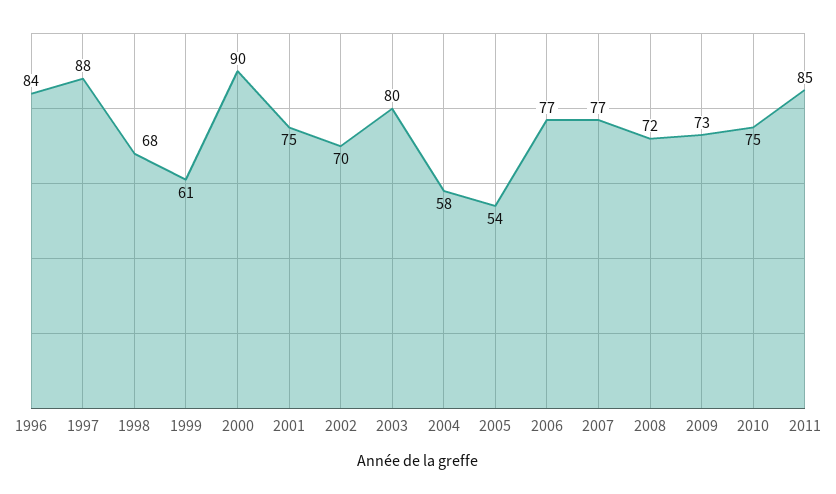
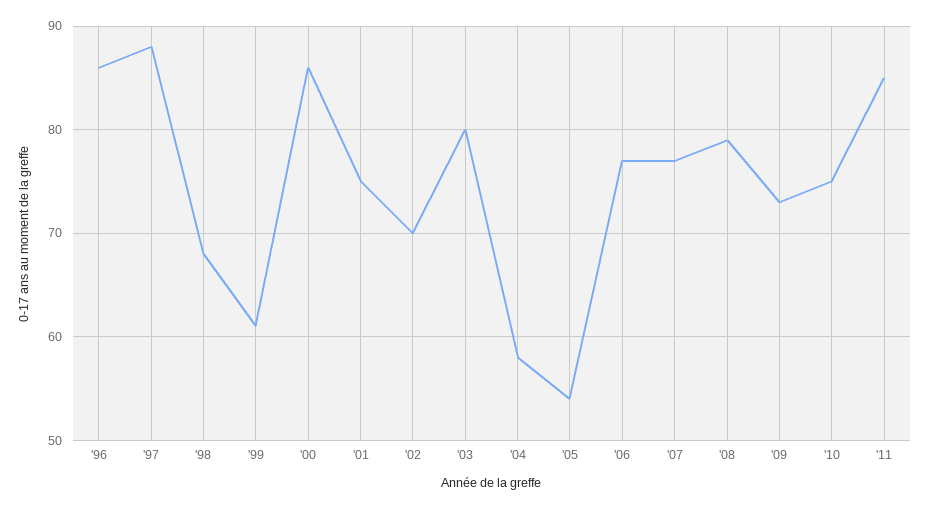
1996: 84 -> 86
2000: 90 -> 86
2008: 72 -> 79

